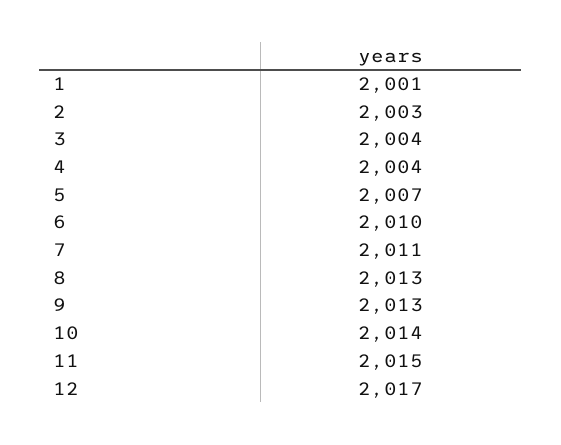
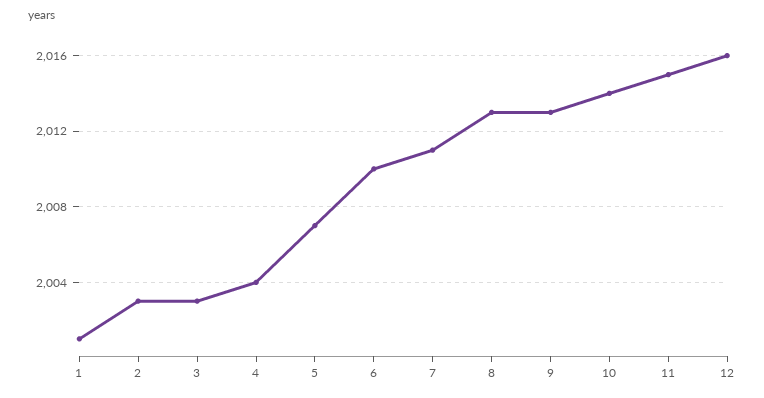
3: 2004 -> 2003
12: 2017 -> 2016

